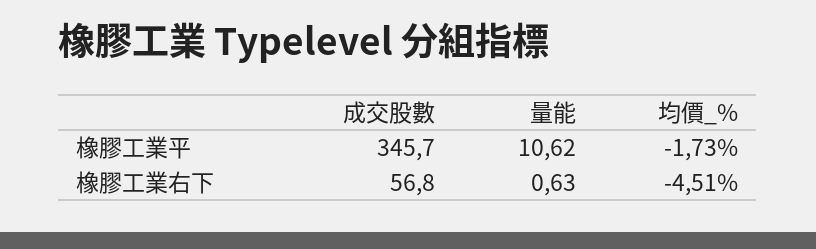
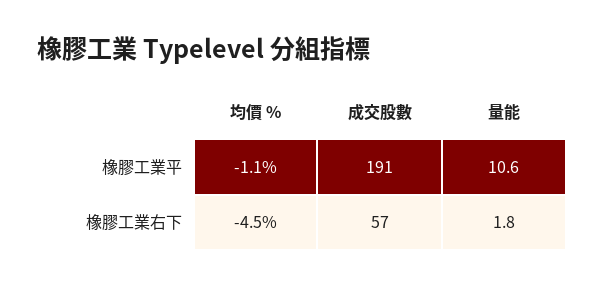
成交股數, 橡膠工業平: 345.7 -> 191
均價_%, 橡膠工業平: -1.73 -> -1.1
量能, 橡膠工業右下: 0.63 -> 1.8

